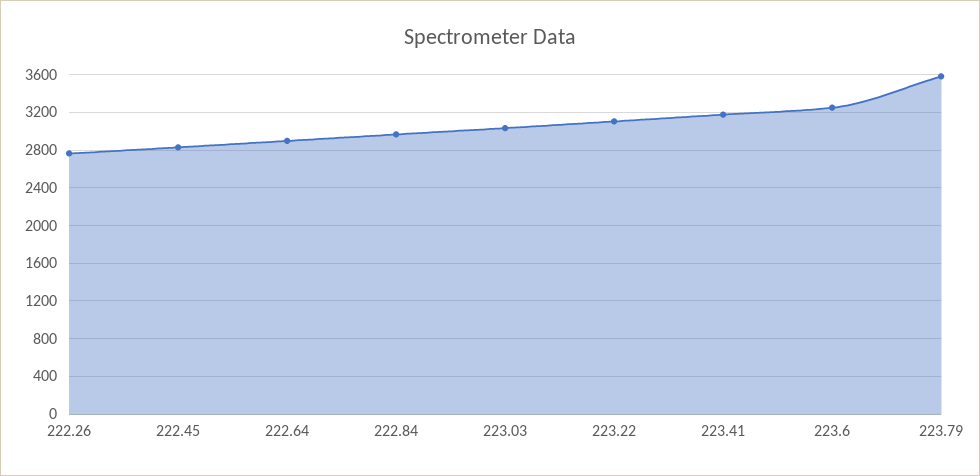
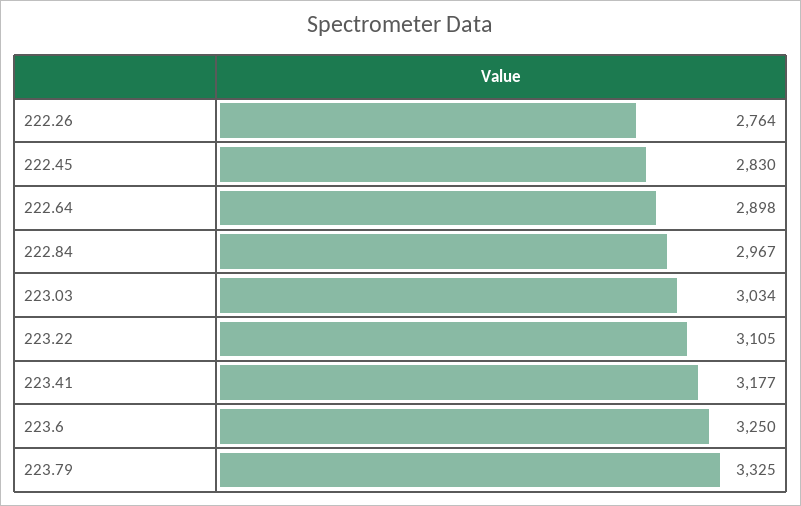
223.79: 3600 -> 3325

